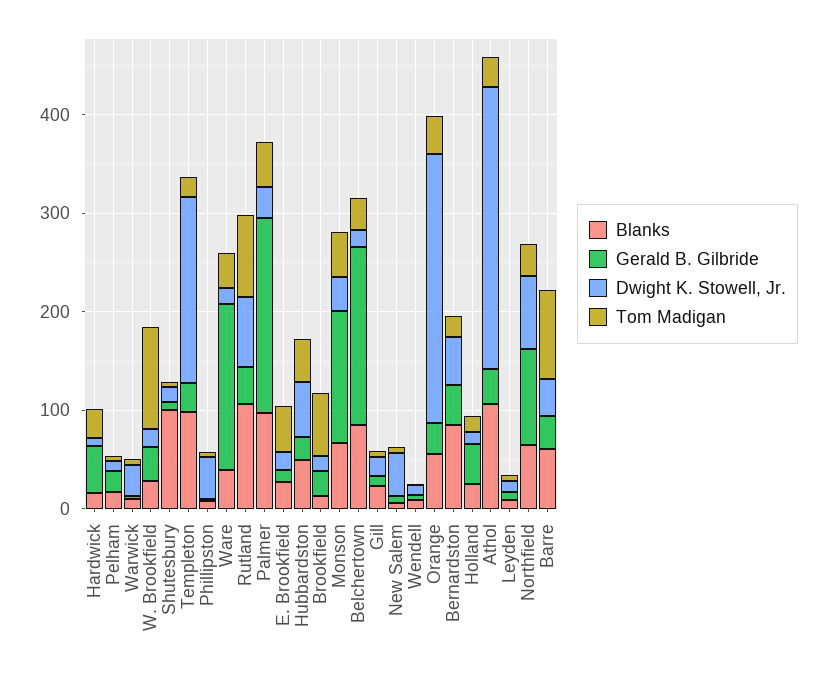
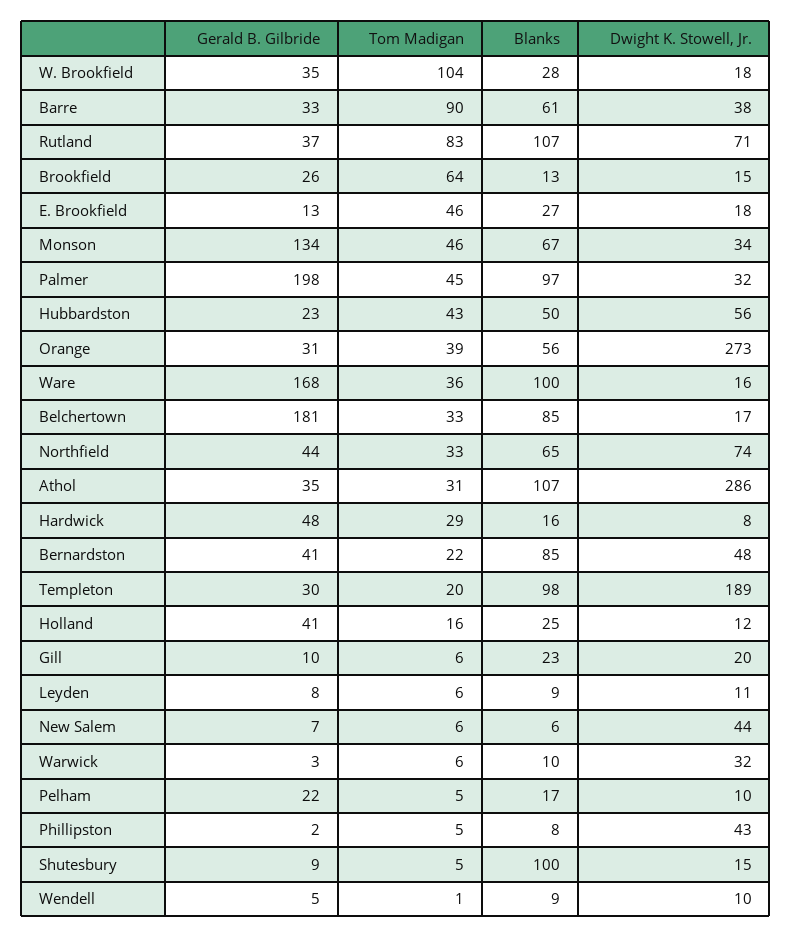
Blanks, Ware: 40 -> 100
Gerald B. Gilbride, Northfield: 100 -> 44

